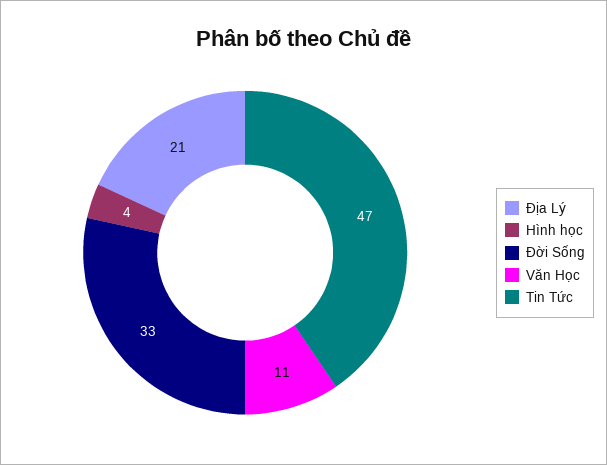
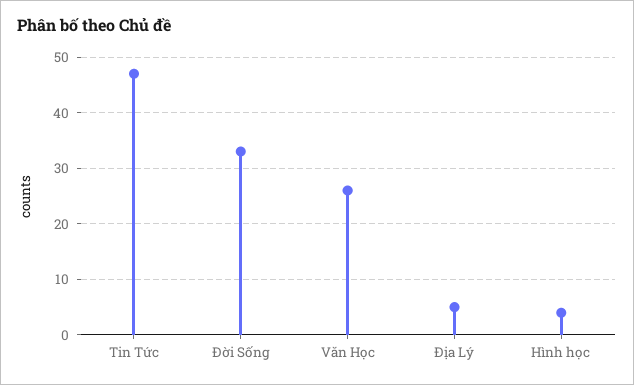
Địa Lý: 21 -> 5
Văn Học: 11 -> 25

